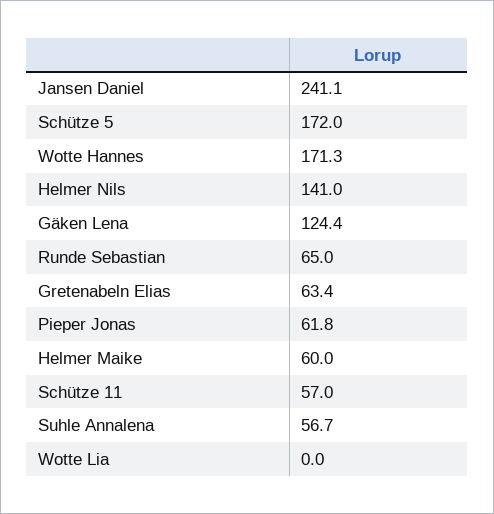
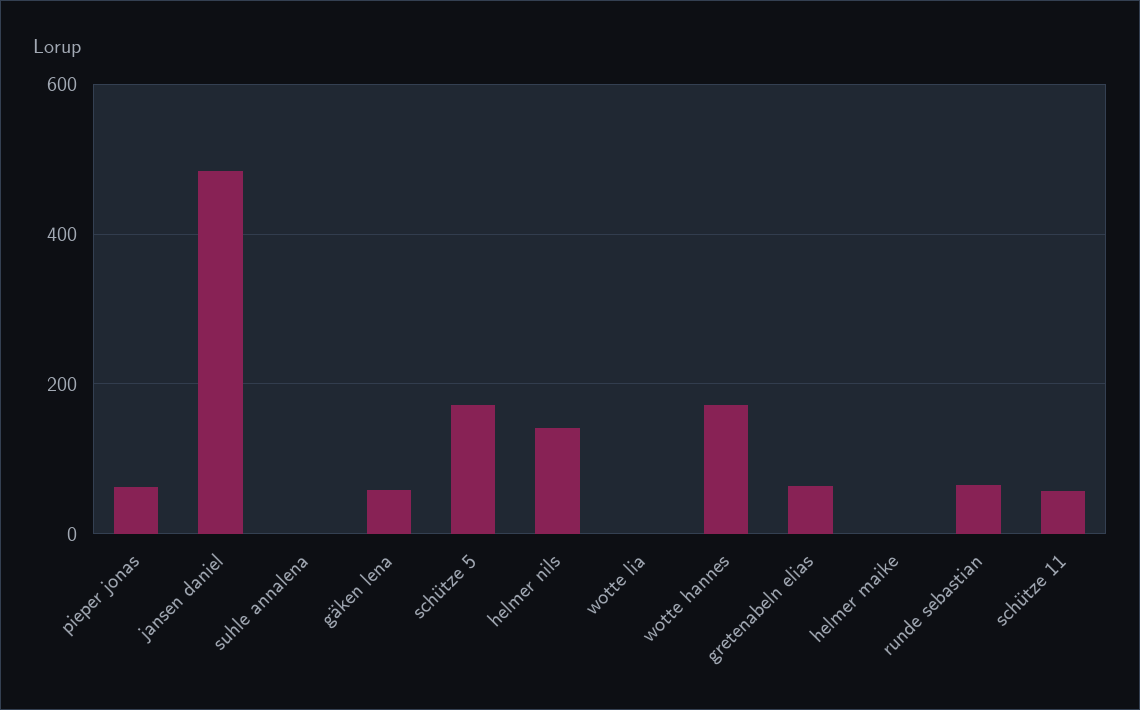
Jansen Daniel: 241.1 -> 480
Gäken Lena: 124.4 -> 60
Helmer Maike: 60 -> 0
Suhle Annalena: 56.7 -> 0

